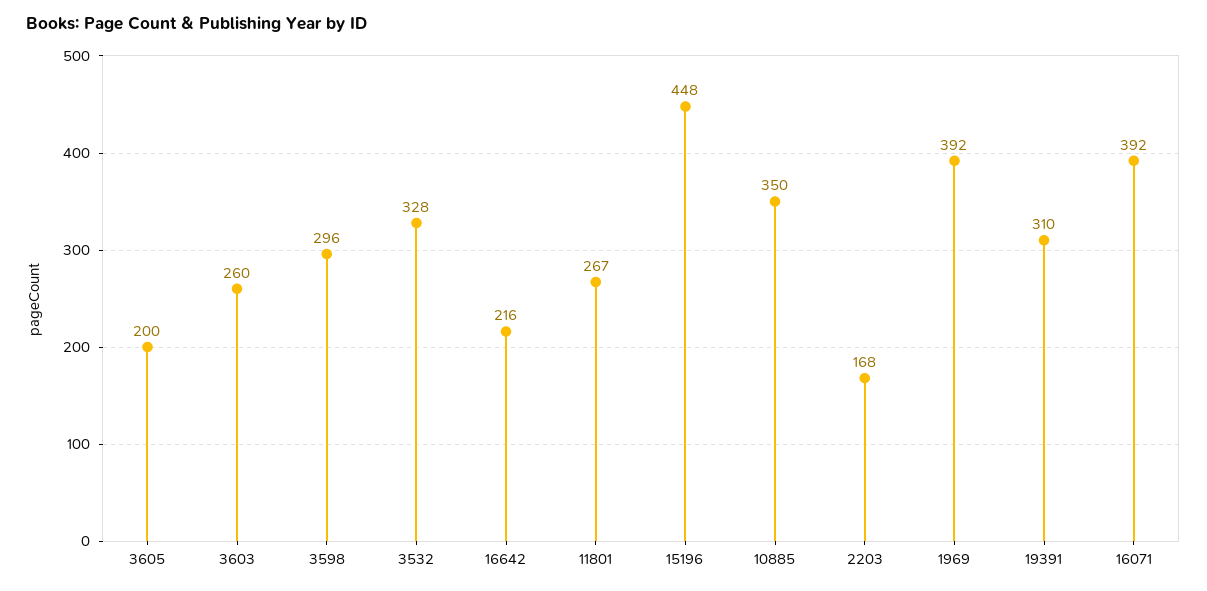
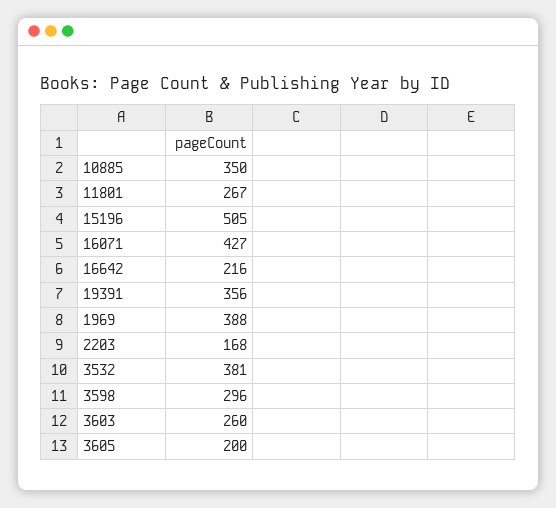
3532: 328 -> 381
15196: 448 -> 505
1969: 392 -> 388
19391: 310 -> 356
16071: 392 -> 427

